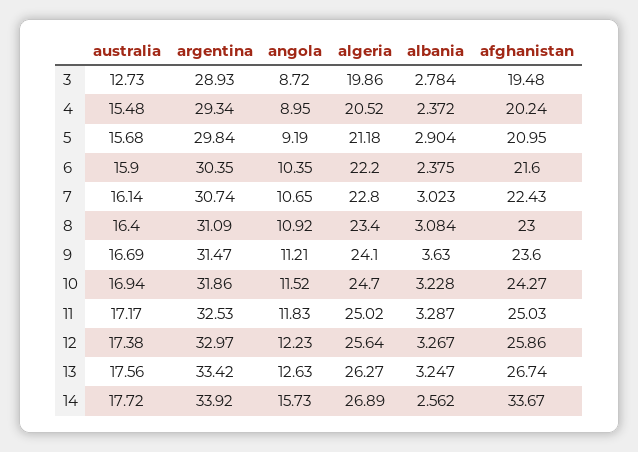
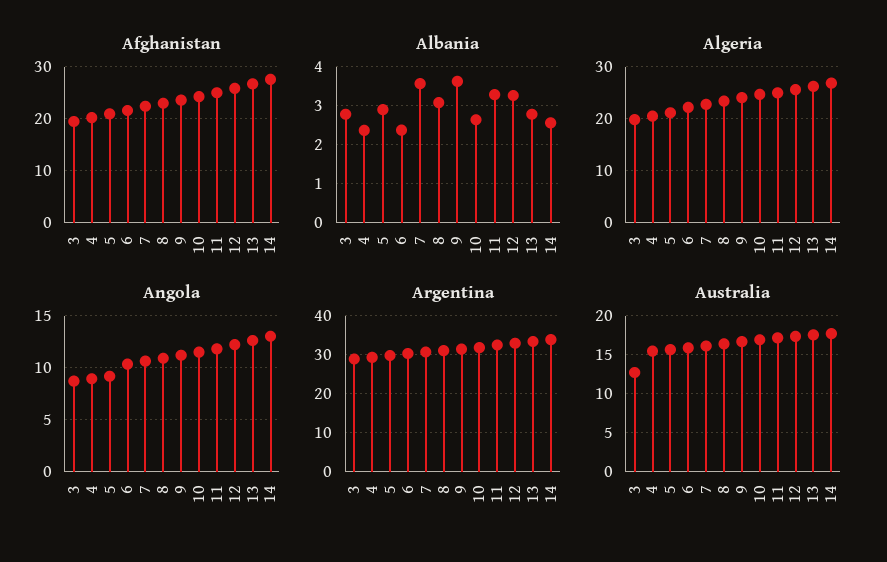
albania, 7: 3.023 -> 3.6
albania, 10: 3.228 -> 2.6
albania, 13: 3.247 -> 2.8
angola, 14: 15.73 -> 13
afghanistan, 14: 33.67 -> 28

